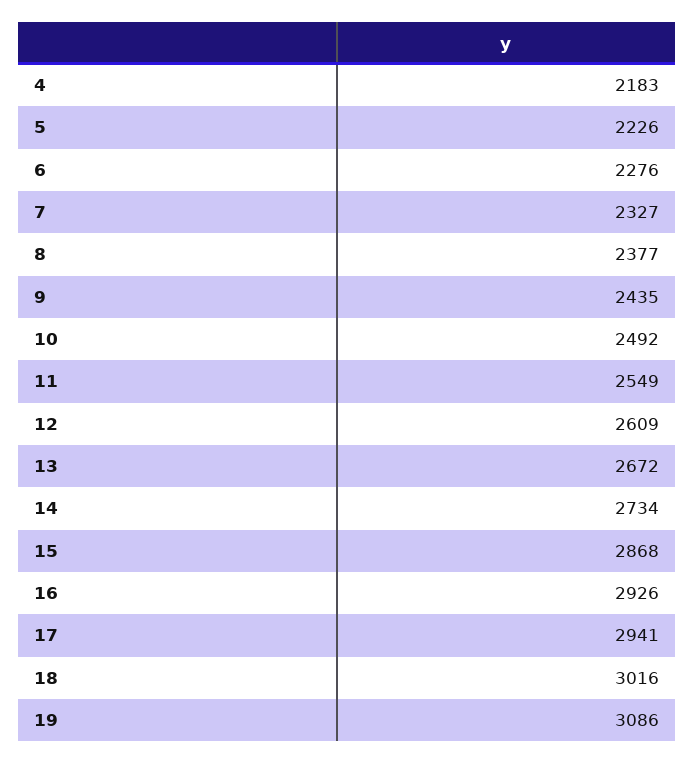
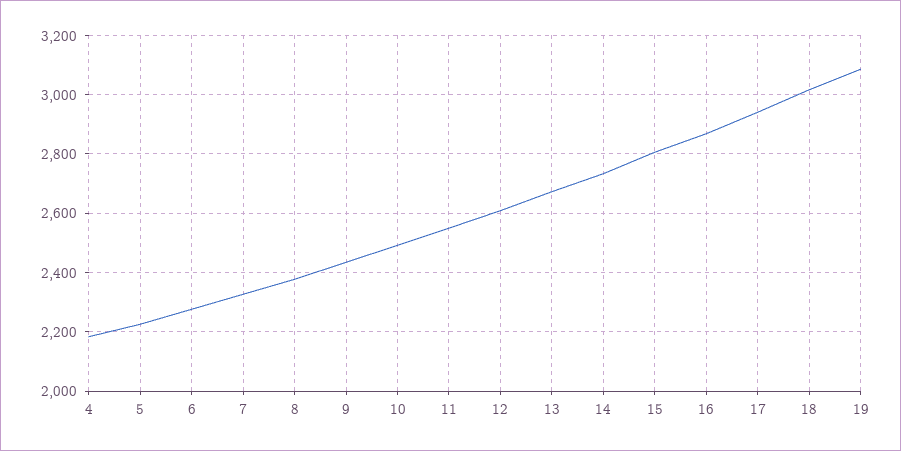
15: 2868 -> 2800
16: 2926 -> 2875

